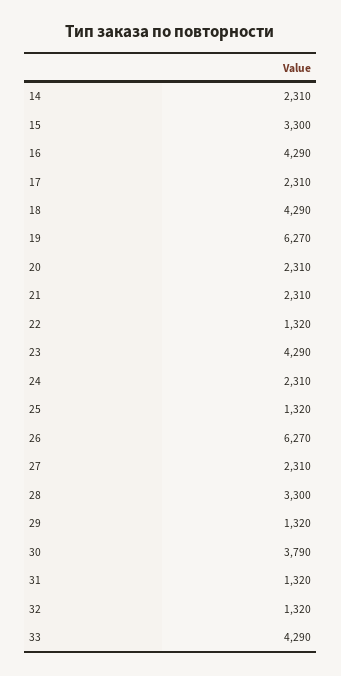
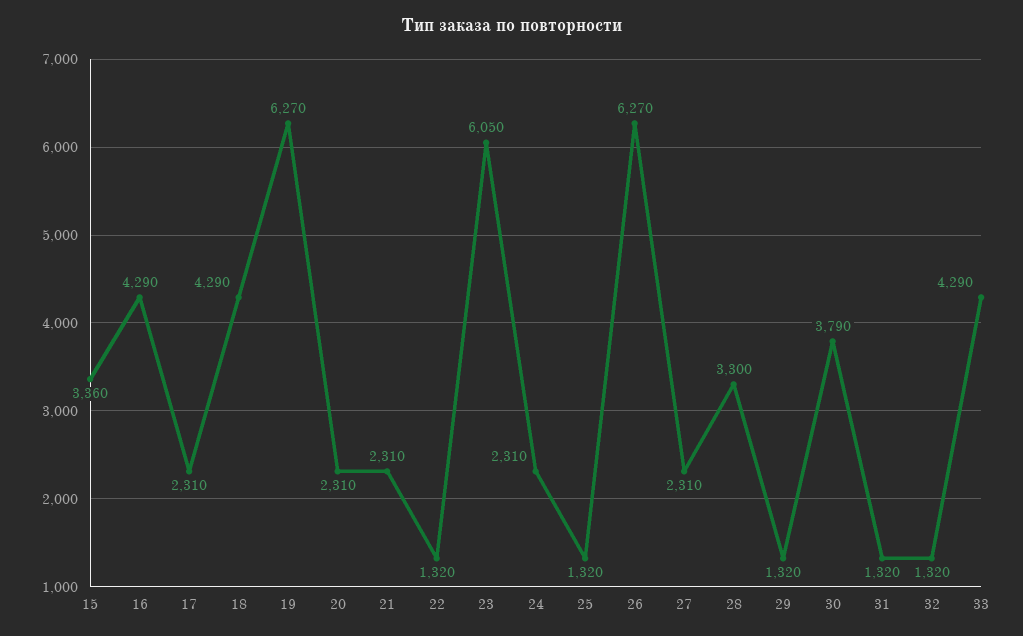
14: 2310 -> none
15: 3300 -> 3360
23: 4290 -> 6050

